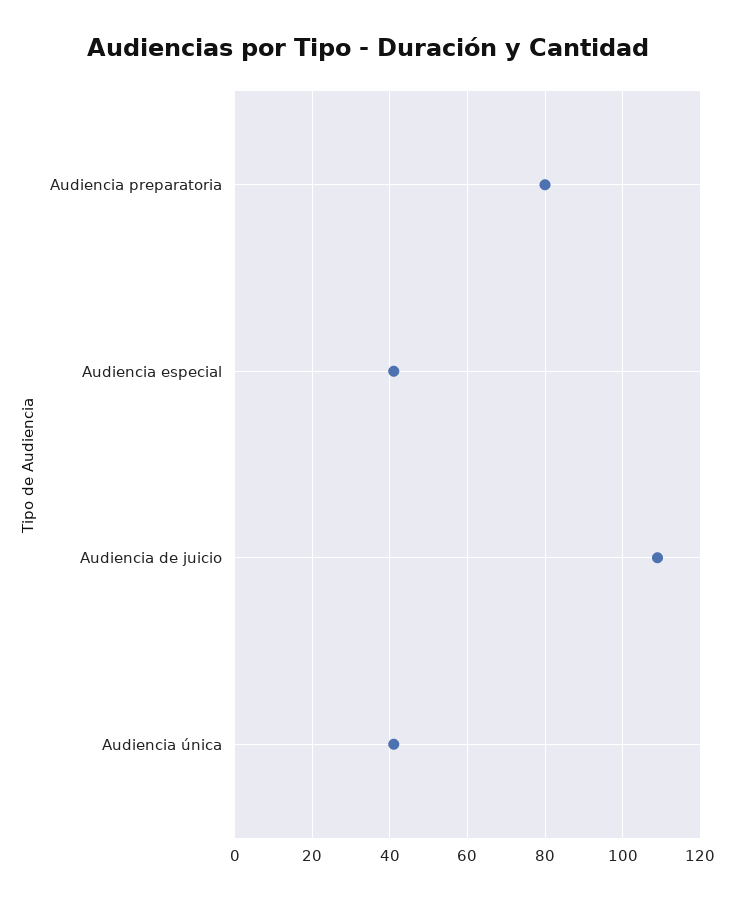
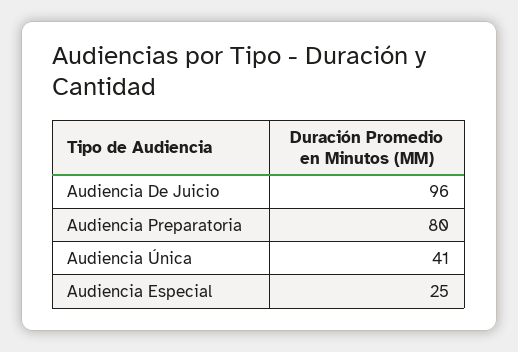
Audiencia especial: 40 -> 25
Audiencia de juicio: 110 -> 96

